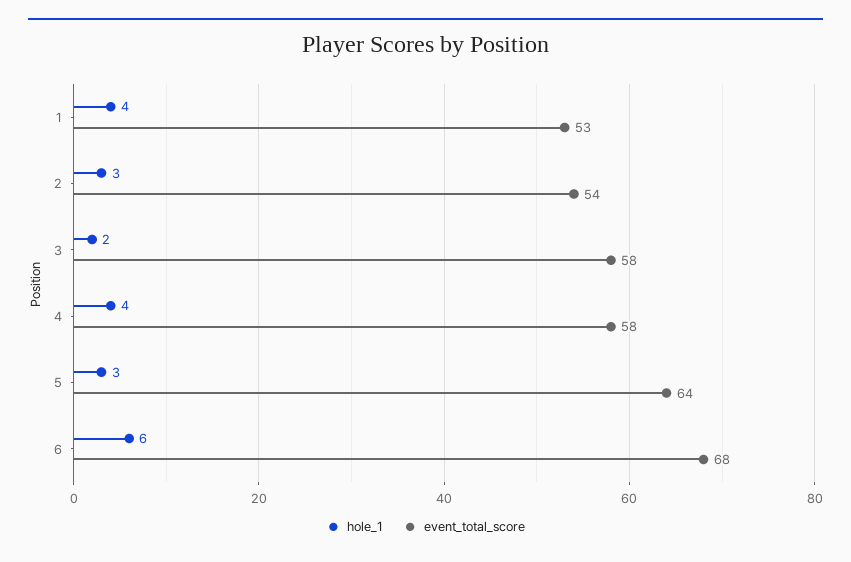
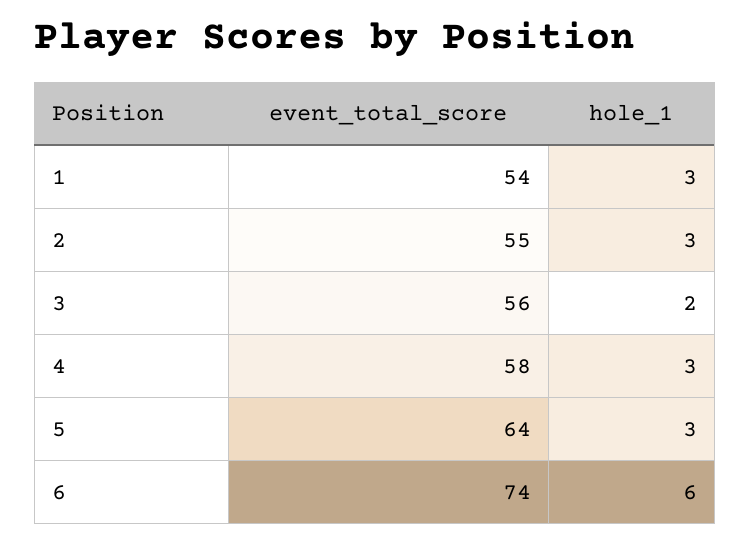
hole_1, 1: 4 -> 3
event_total_score, 1: 53 -> 54
event_total_score, 2: 54 -> 55
event_total_score, 3: 58 -> 56
hole_1, 4: 4 -> 3
event_total_score, 6: 68 -> 74

